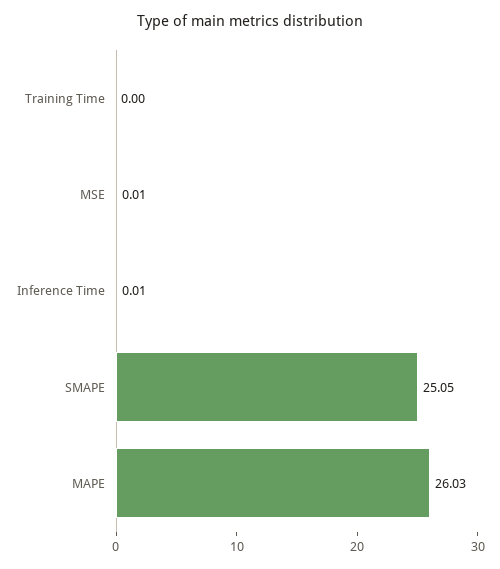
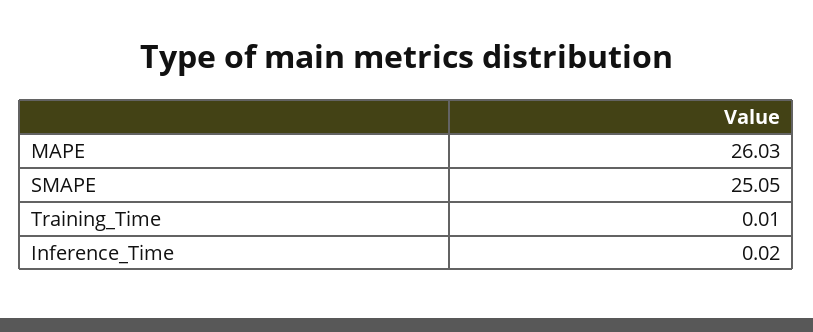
Training Time: 0 -> 0.01
MSE: 0.01 -> none
Inference Time: 0.01 -> 0.02

